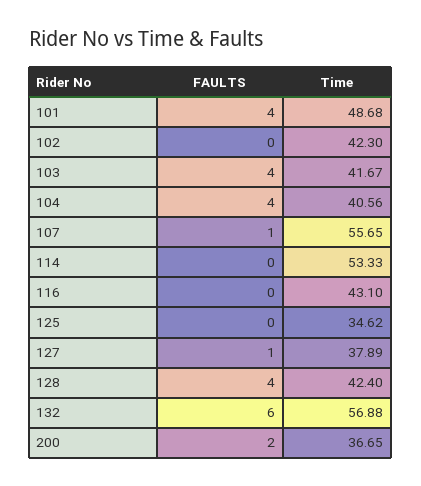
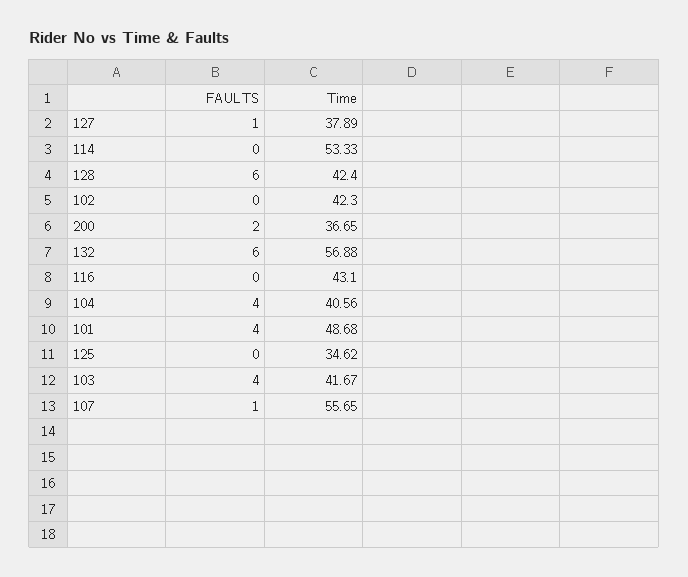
FAULTS, 128: 4 -> 6

